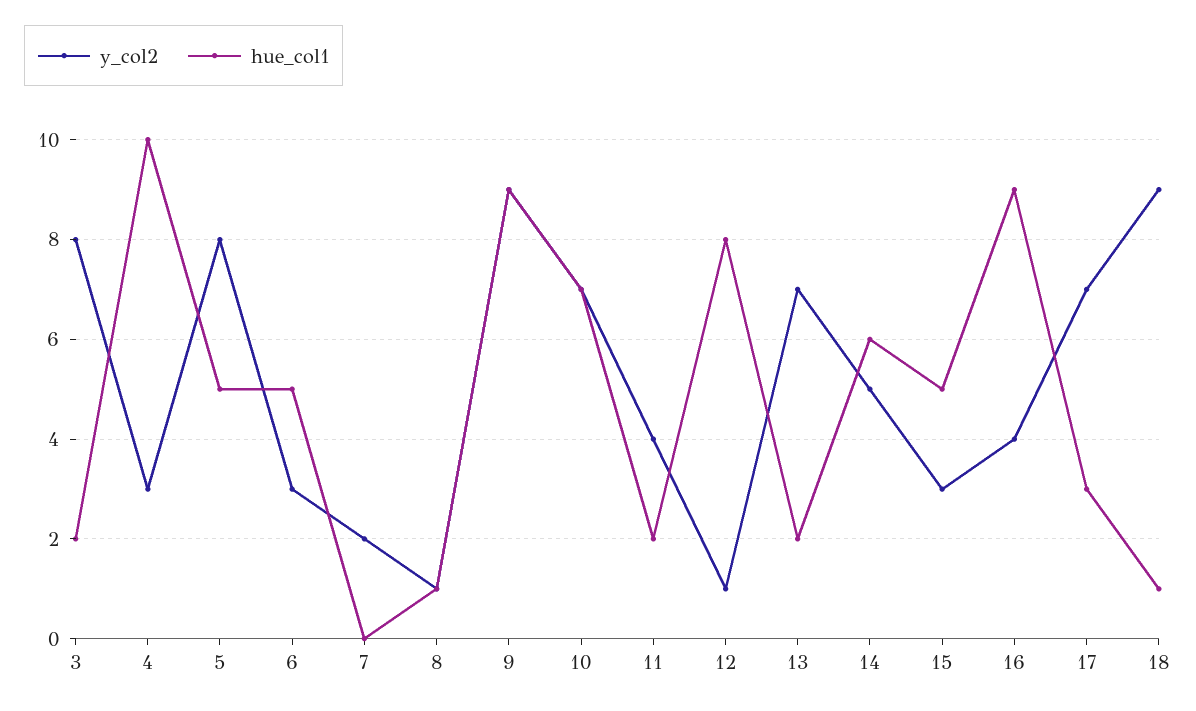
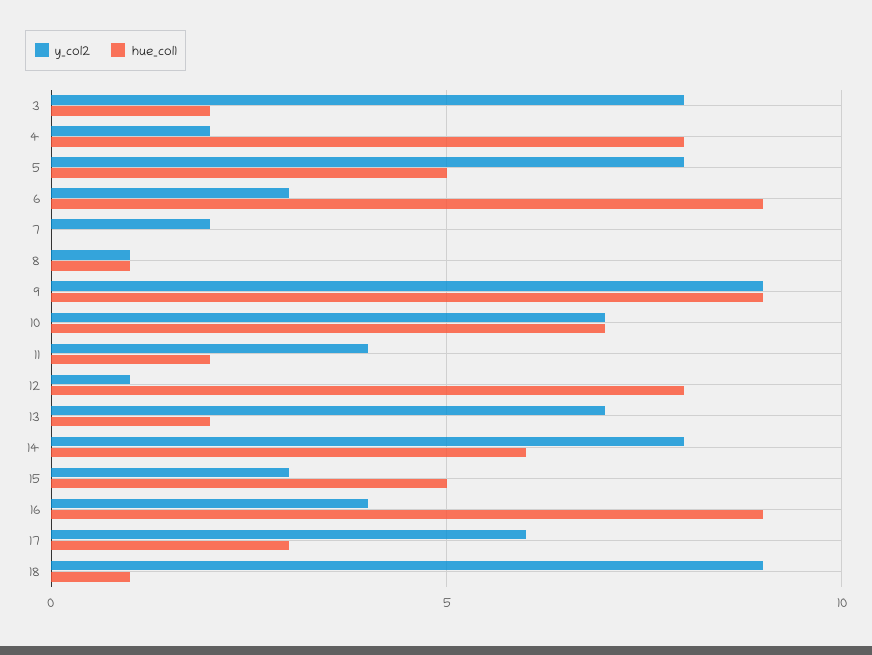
y_col2, 4: 3 -> 2
hue_col1, 4: 10 -> 8
hue_col1, 6: 5 -> 9
y_col2, 14: 5 -> 8
y_col2, 17: 7 -> 6

